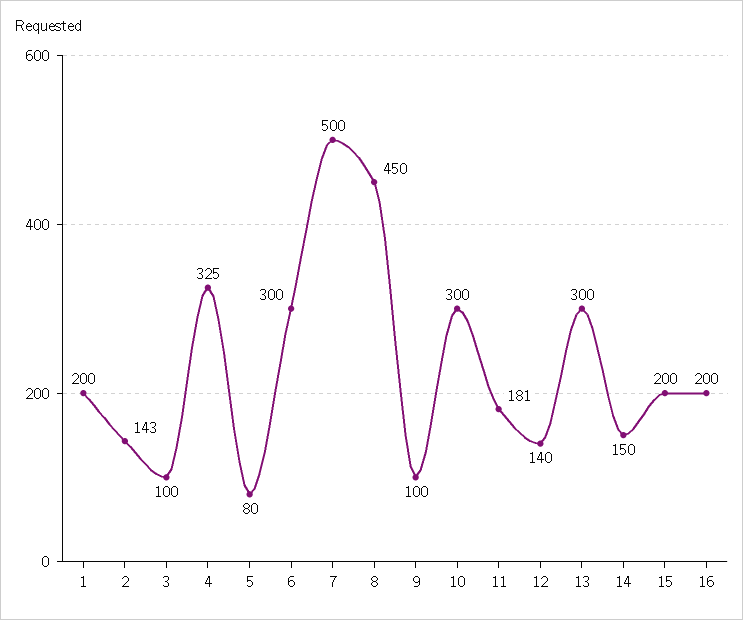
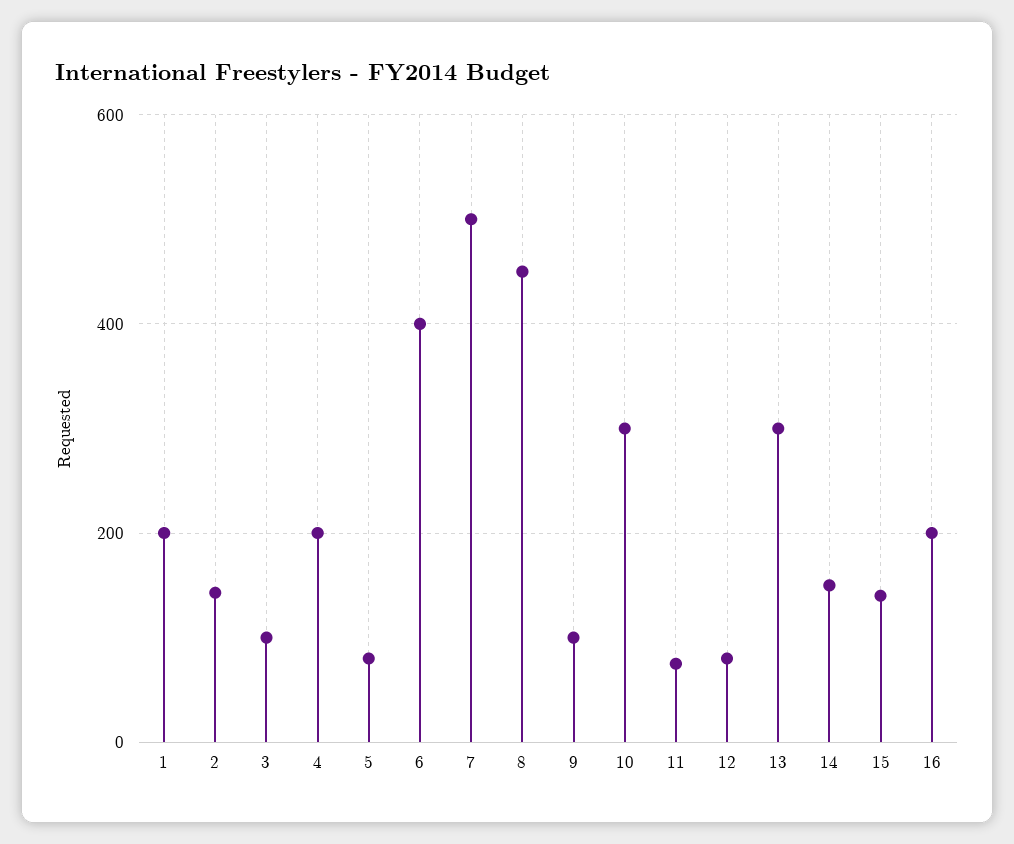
4: 325 -> 200
6: 300 -> 400
11: 181 -> 80
12: 140 -> 80
15: 200 -> 140

